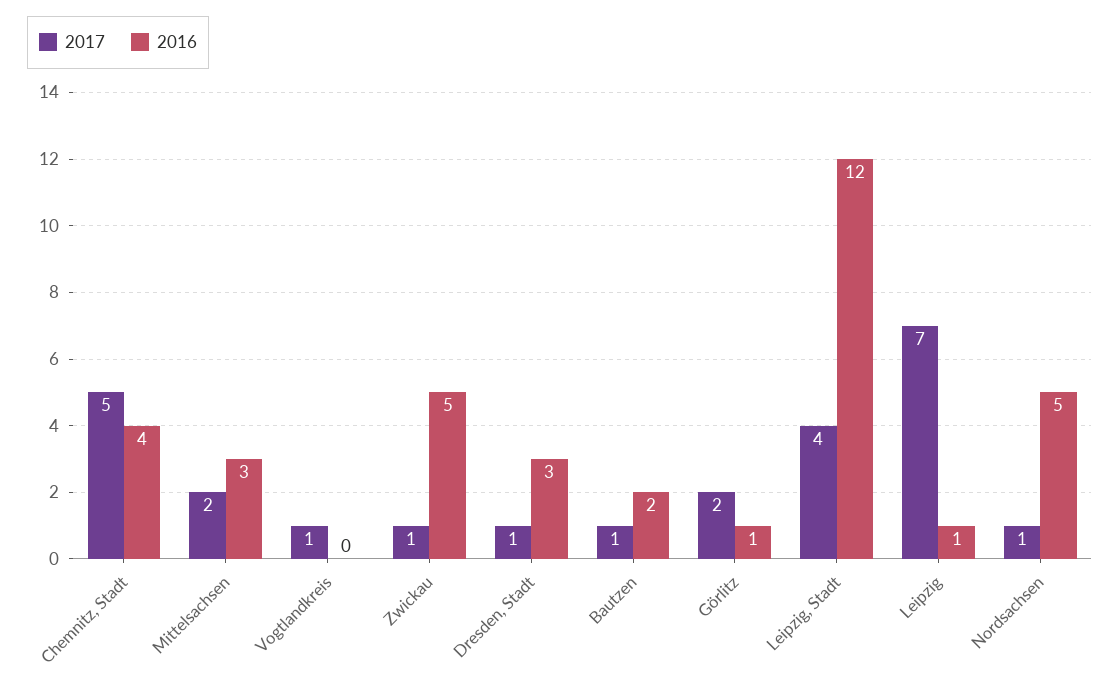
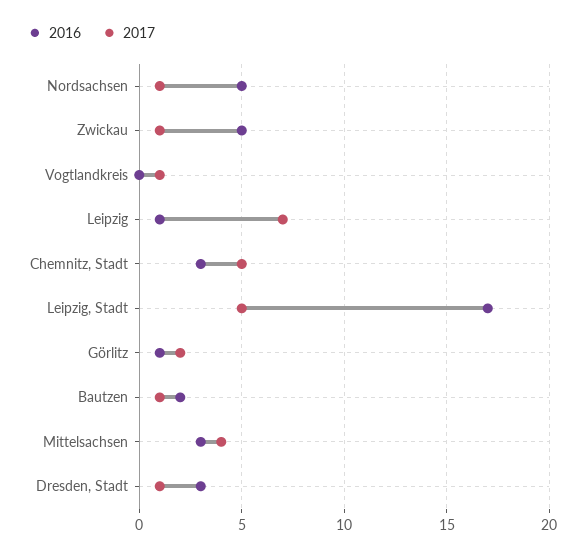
2016, Chemnitz, Stadt: 4 -> 3
2017, Mittelsachsen: 2 -> 4
2017, Leipzig, Stadt: 4 -> 5
2016, Leipzig, Stadt: 12 -> 17

